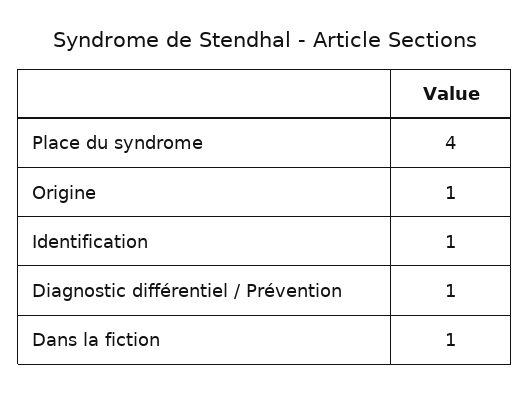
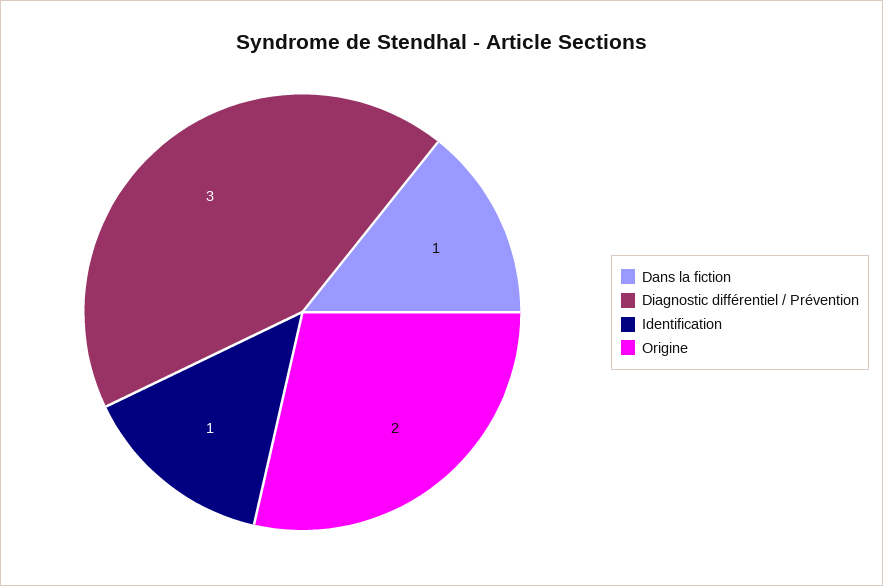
Place du syndrome: 4 -> none
Origine: 1 -> 2
Diagnostic différentiel / Prévention: 1 -> 3

